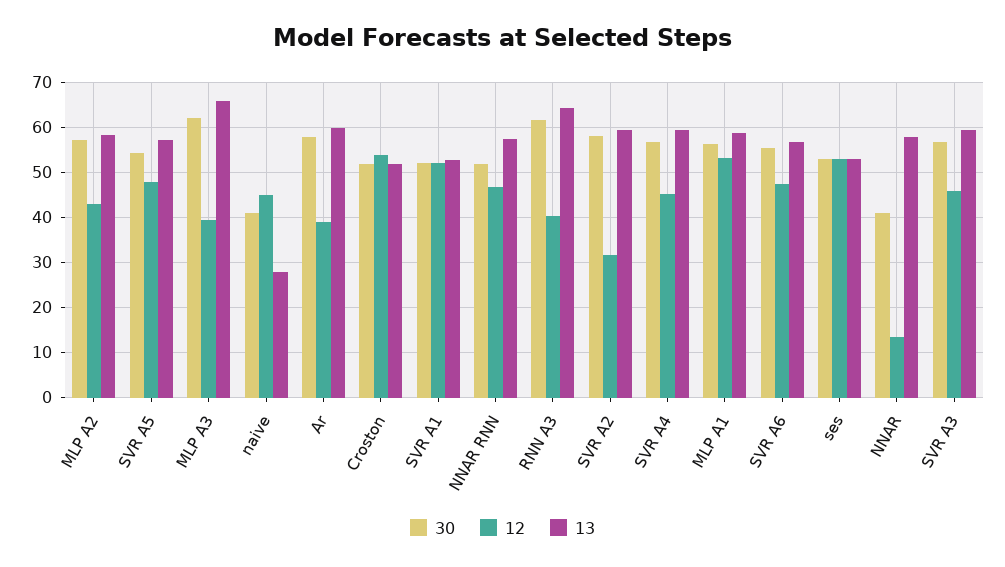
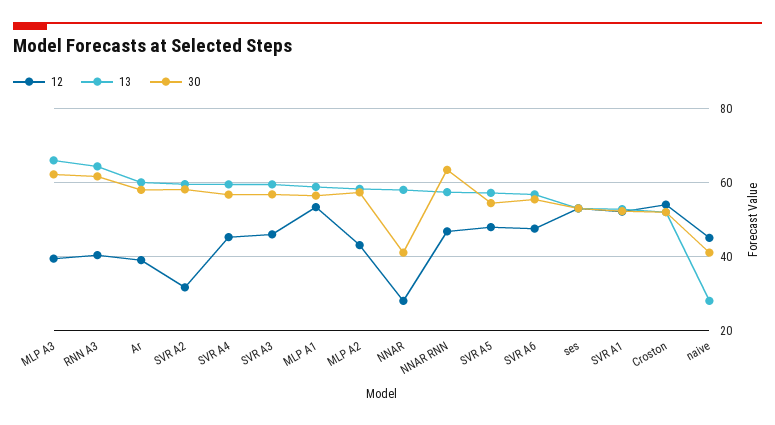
30, NNAR RNN: 52 -> 64
12, NNAR: 14 -> 28

